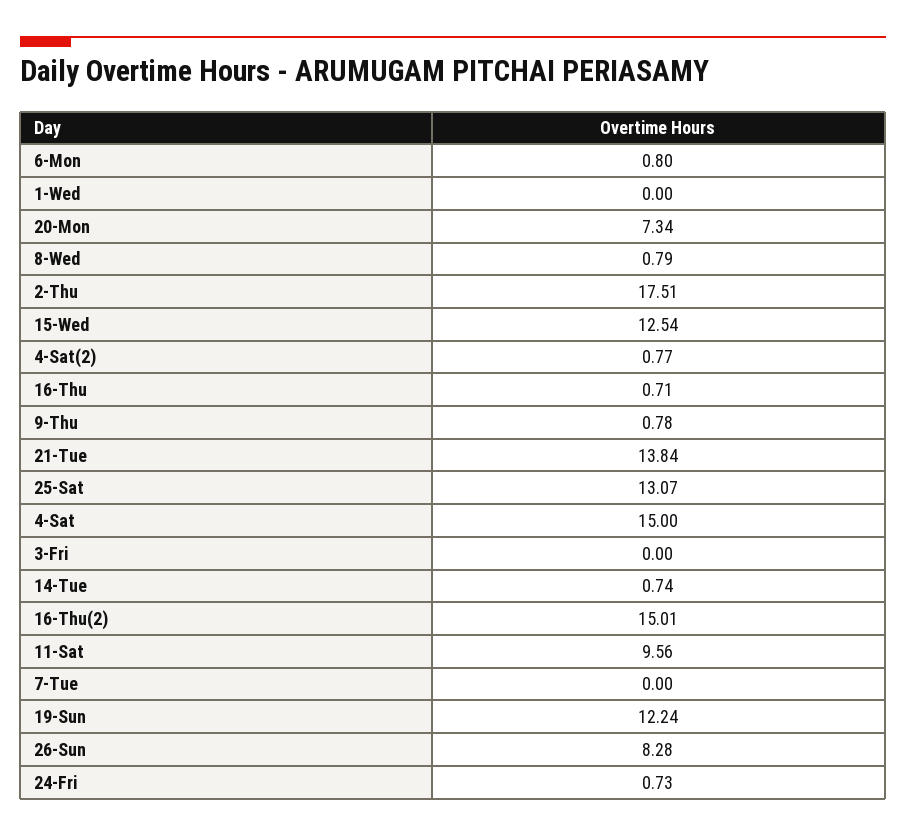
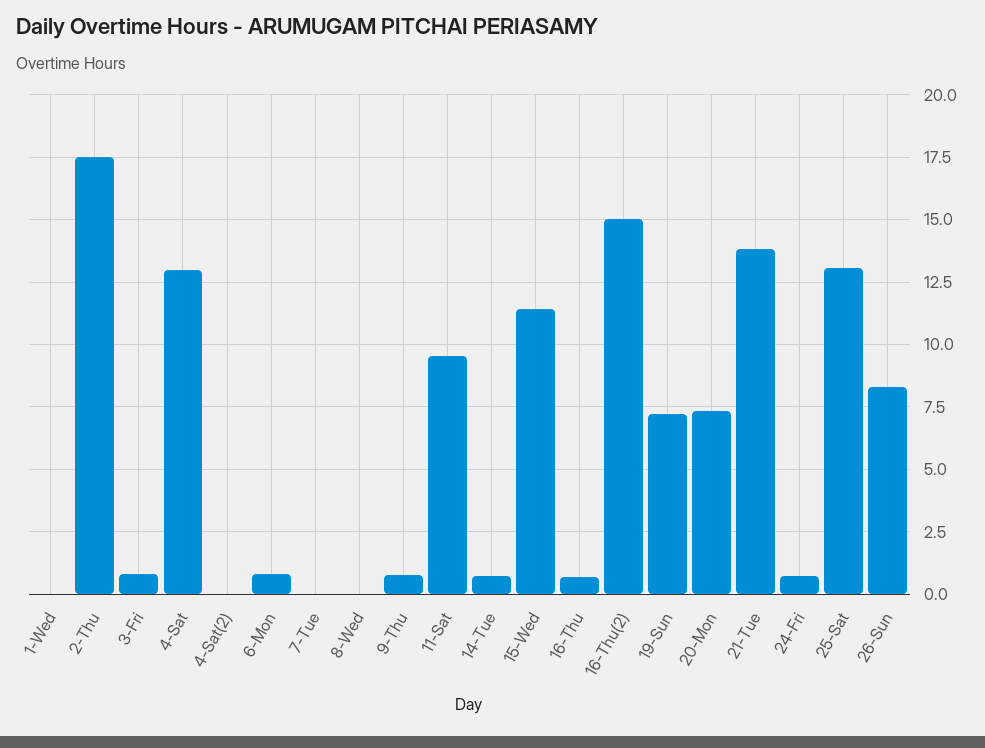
8-Wed: 0.79 -> 0
15-Wed: 12.54 -> 11.5
4-Sat(2): 0.77 -> 0
4-Sat: 15 -> 13
3-Fri: 0 -> 0.75
19-Sun: 12.24 -> 7.25

